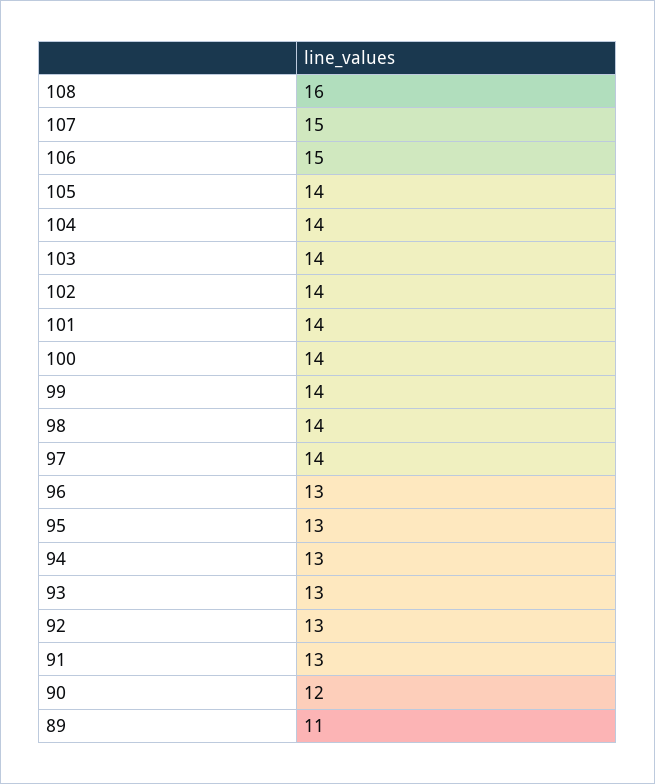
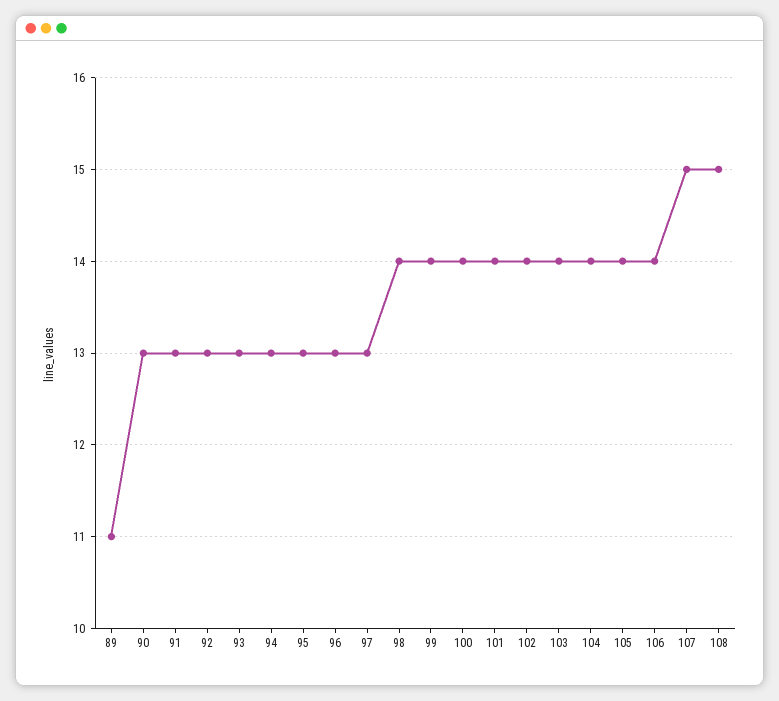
108: 16 -> 15
106: 15 -> 14
97: 14 -> 13
90: 12 -> 13

